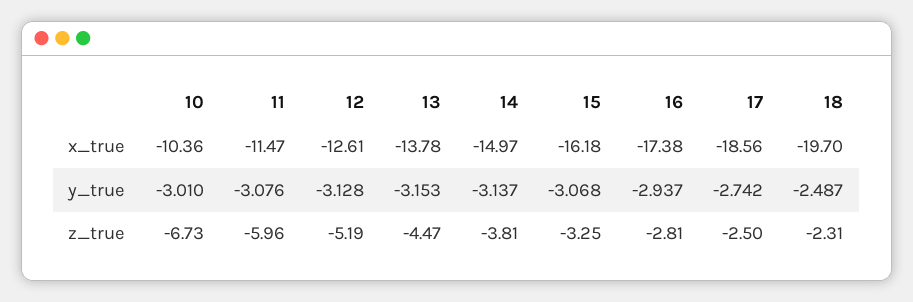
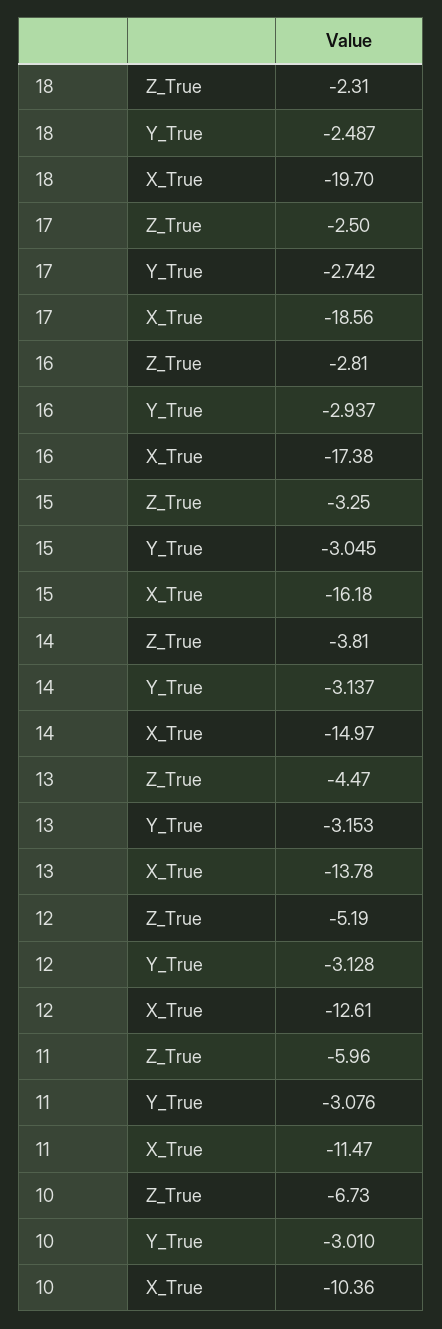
15, y_true: -3.068 -> -3.045

